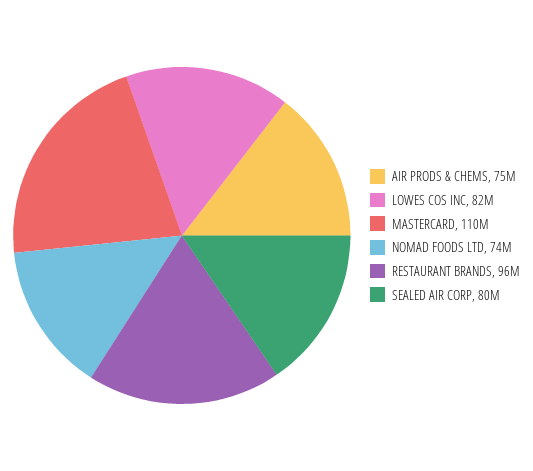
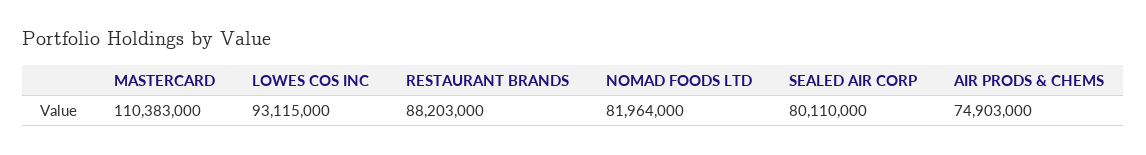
LOWES COS INC: 82000000 -> 93115000
NOMAD FOODS LTD: 74000000 -> 81964000
RESTAURANT BRANDS: 96000000 -> 88203000

